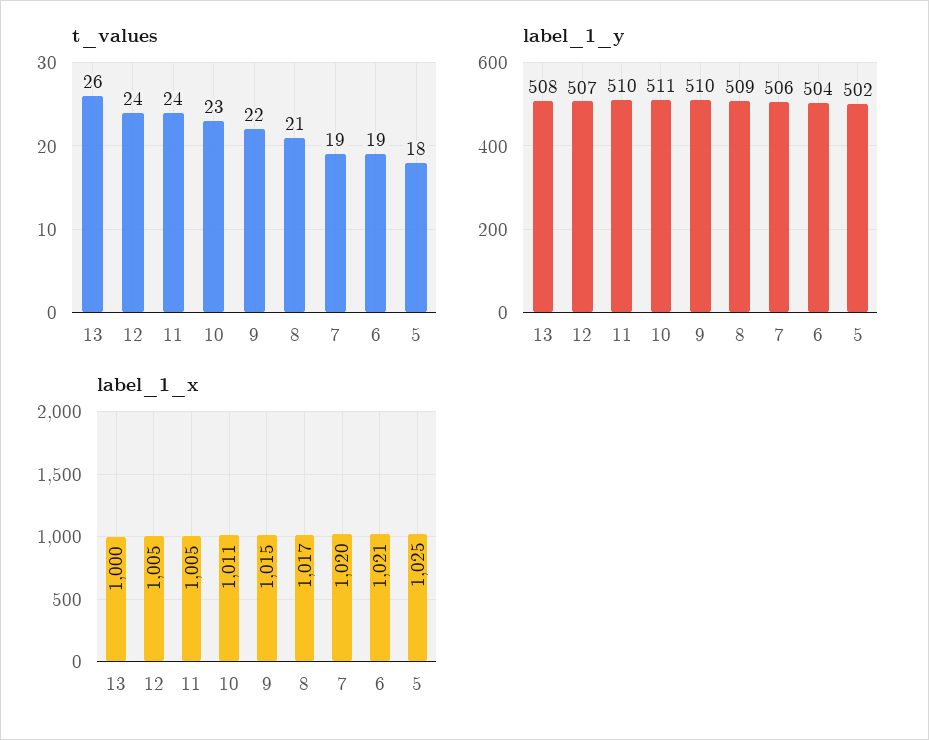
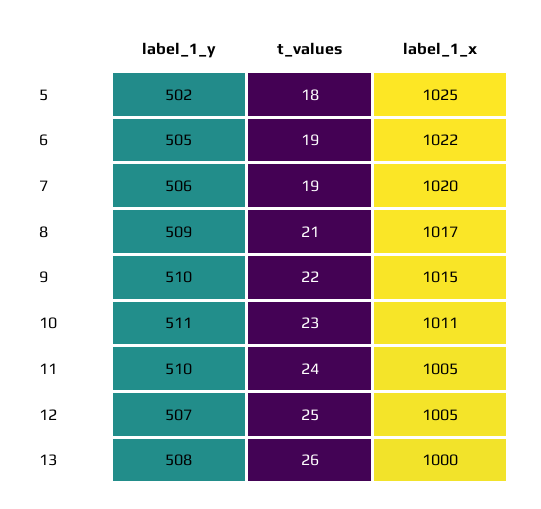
t_values, 12: 24 -> 25
label_1_y, 6: 504 -> 505
label_1_x, 6: 1021 -> 1022

